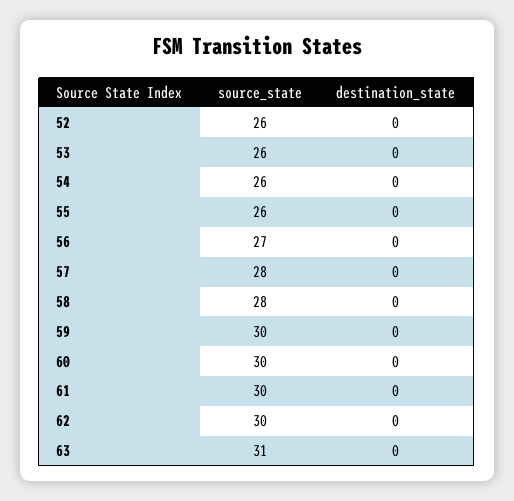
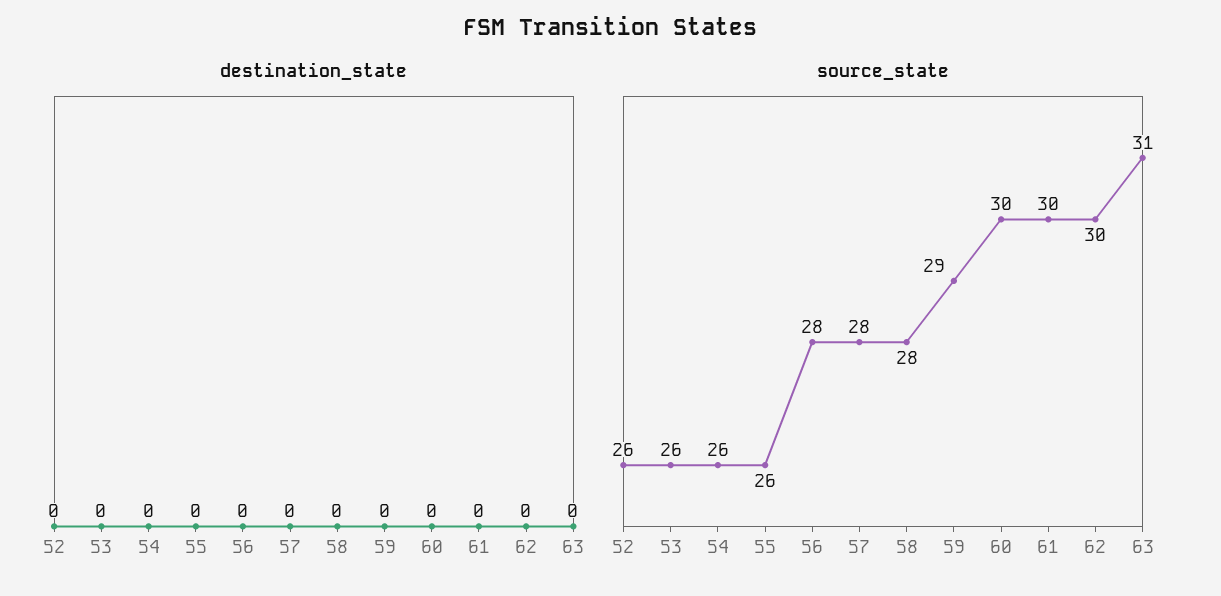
source_state, 56: 27 -> 28
source_state, 59: 30 -> 29

